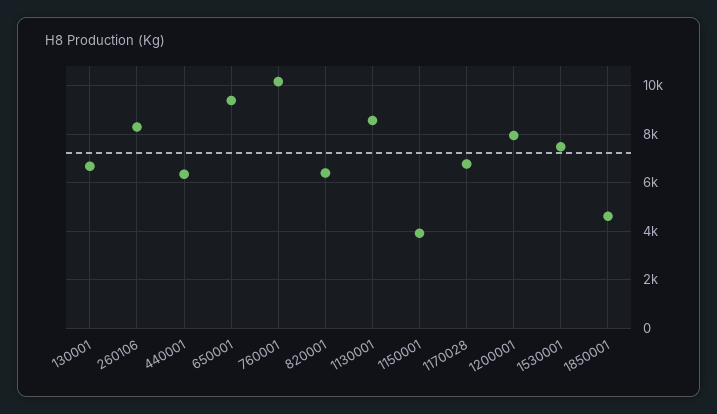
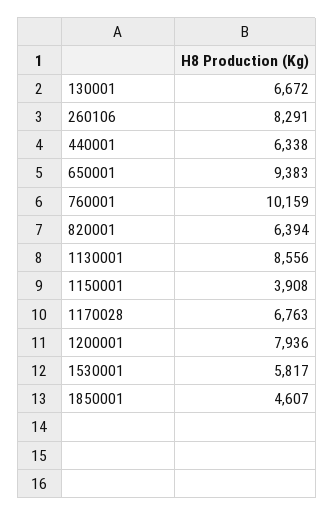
1530001: 7500 -> 5817

